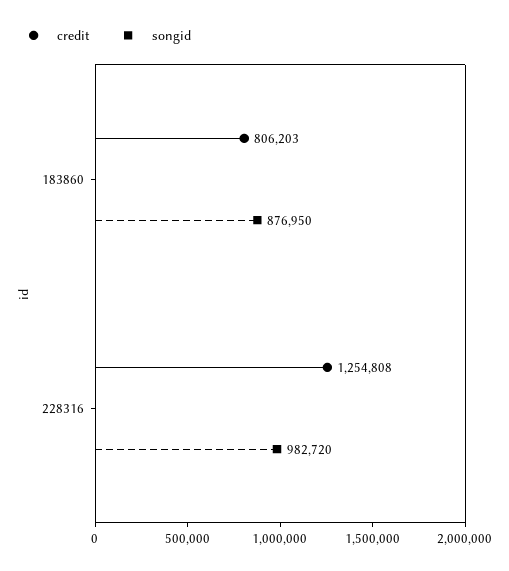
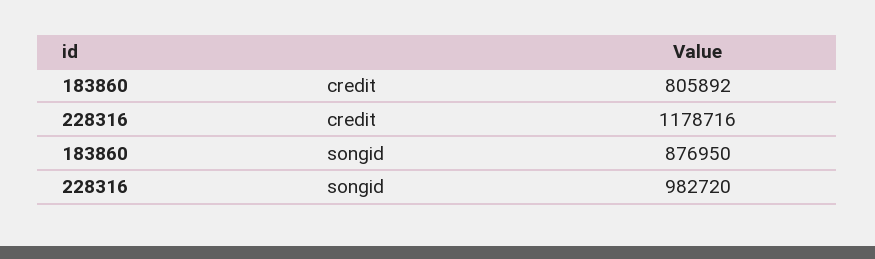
credit, 183860: 806203 -> 805892
credit, 228316: 1254808 -> 1178716

